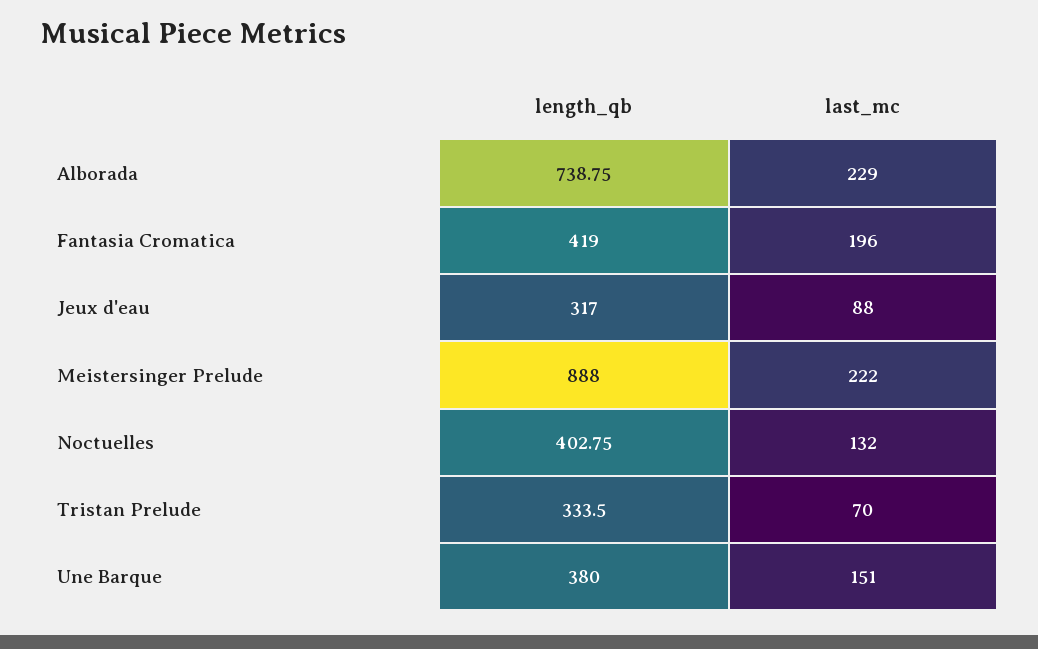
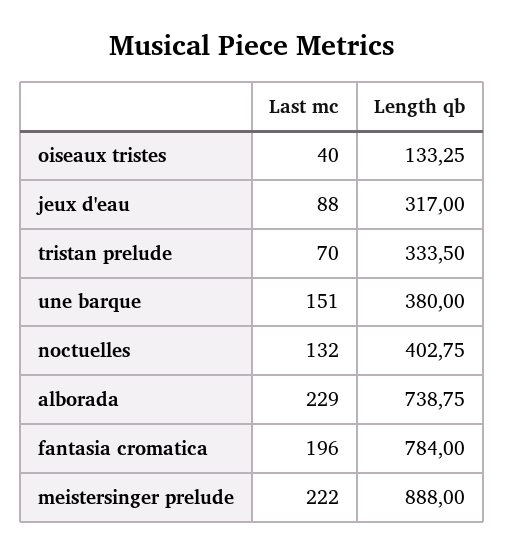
length_qb, Fantasia Cromatica: 419 -> 784
last_mc, oiseaux tristes: none -> 40
length_qb, oiseaux tristes: none -> 133.25

